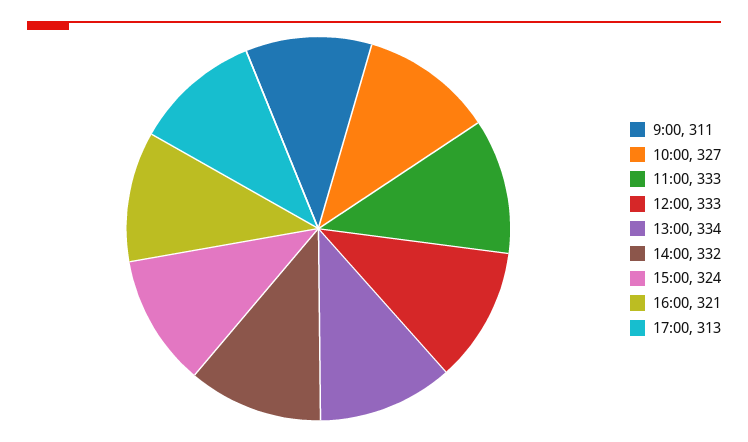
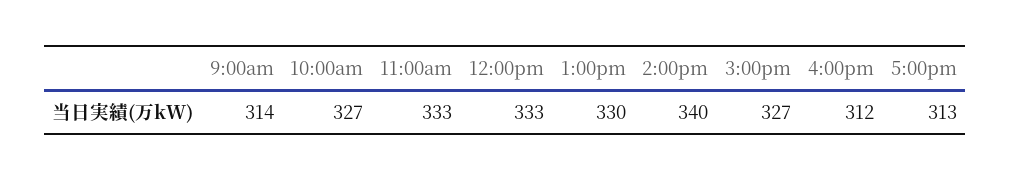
9:00: 311 -> 314
13:00: 334 -> 330
14:00: 332 -> 340
15:00: 324 -> 327
16:00: 321 -> 312

